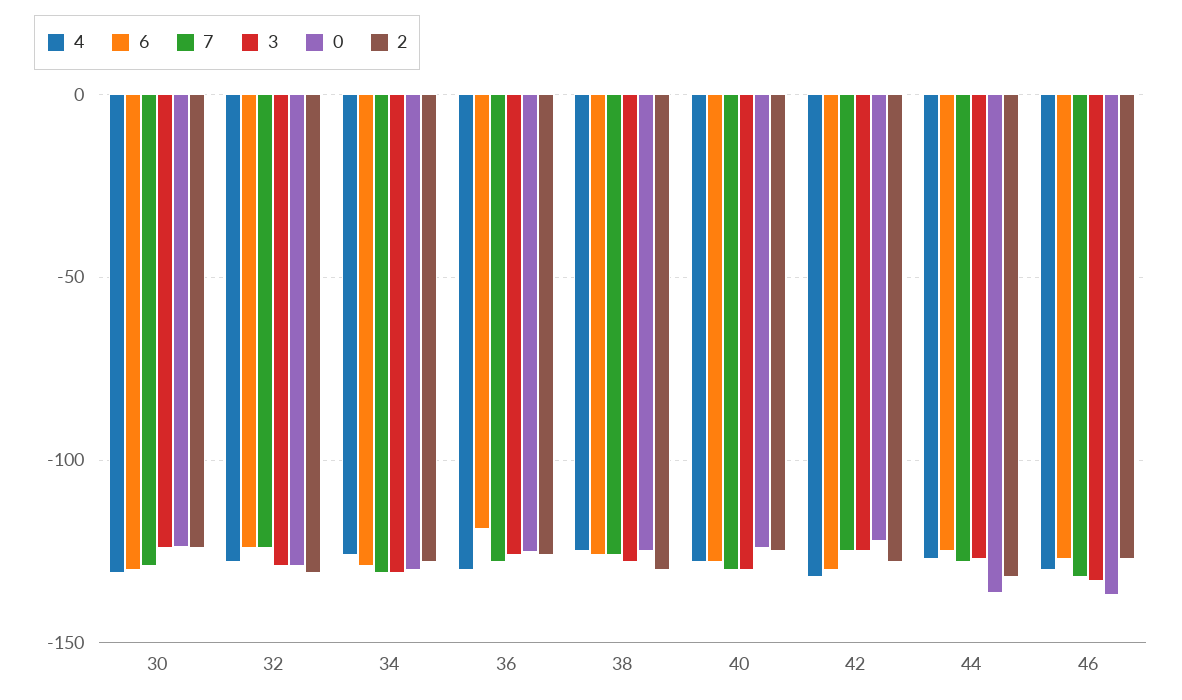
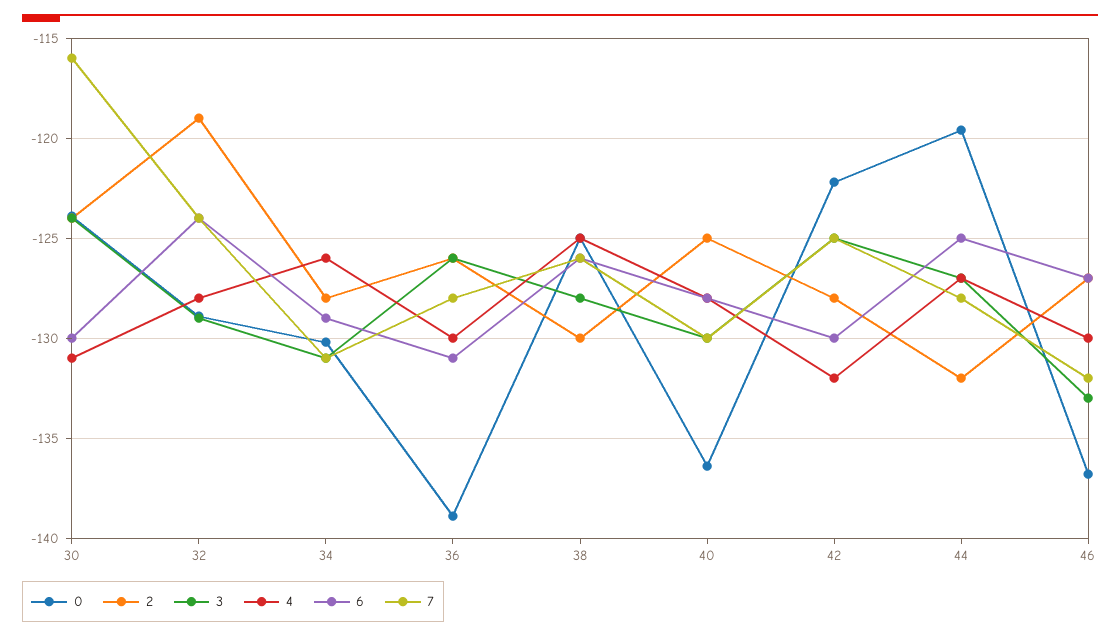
7, 30: -130 -> -116
2, 32: -130 -> -119
6, 36: -120 -> -131
0, 36: -125 -> -139
0, 40: -125 -> -136.5
0, 44: -135 -> -119.5

